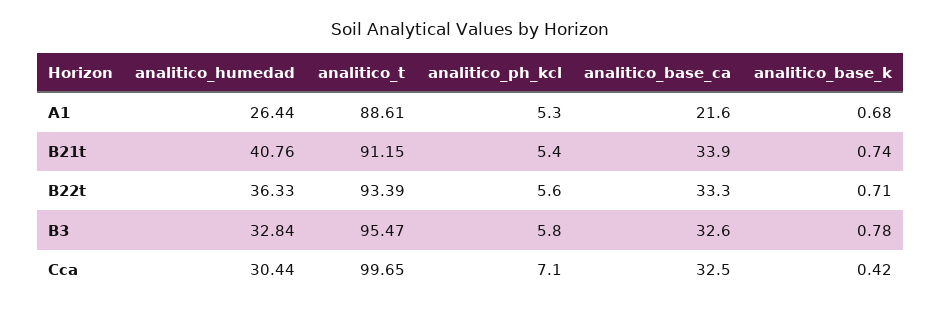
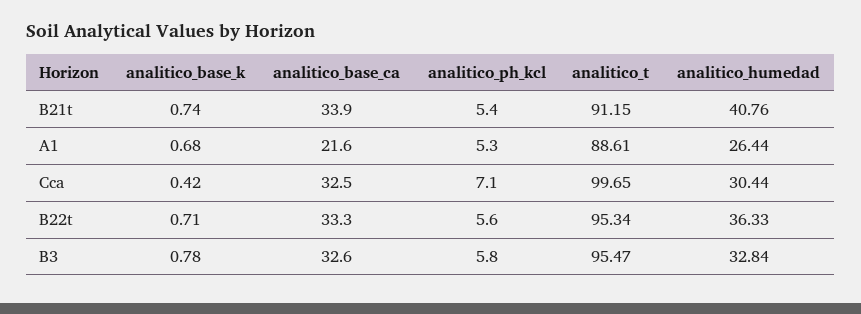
analitico_t, B22t: 93.39 -> 95.34

